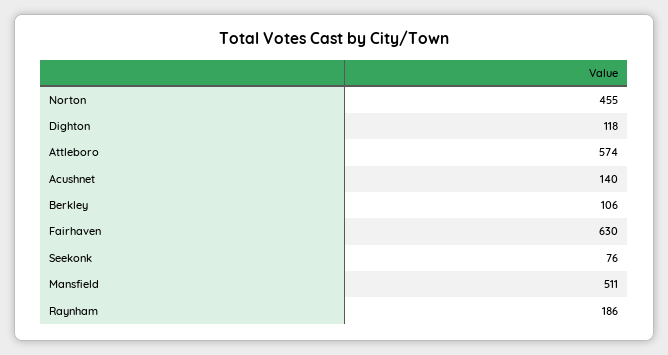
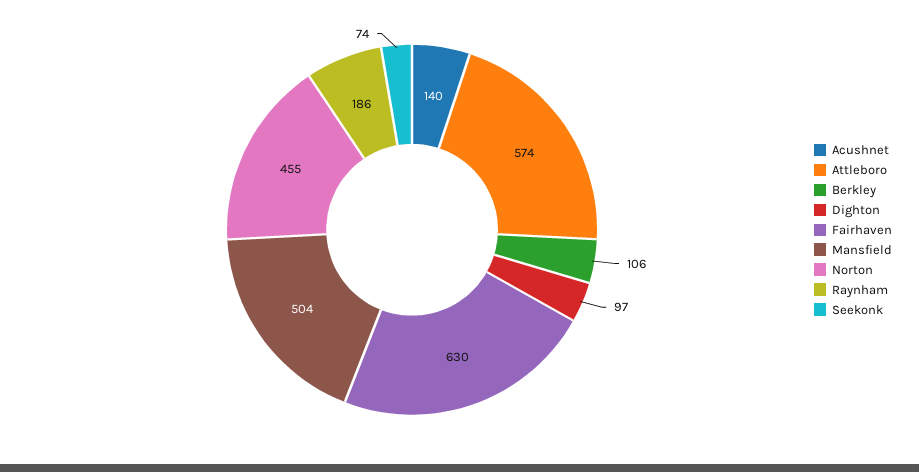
Dighton: 118 -> 97
Seekonk: 76 -> 74
Mansfield: 511 -> 504

